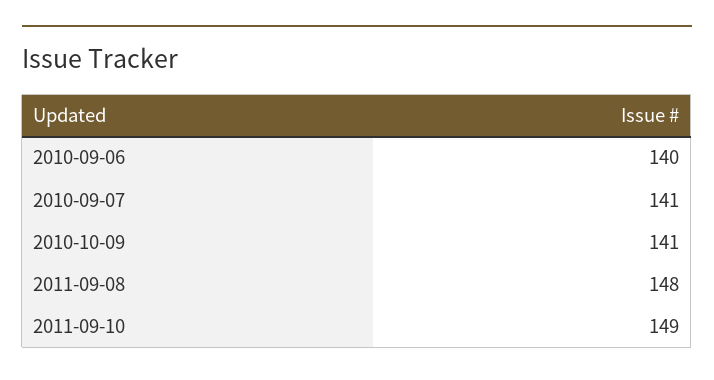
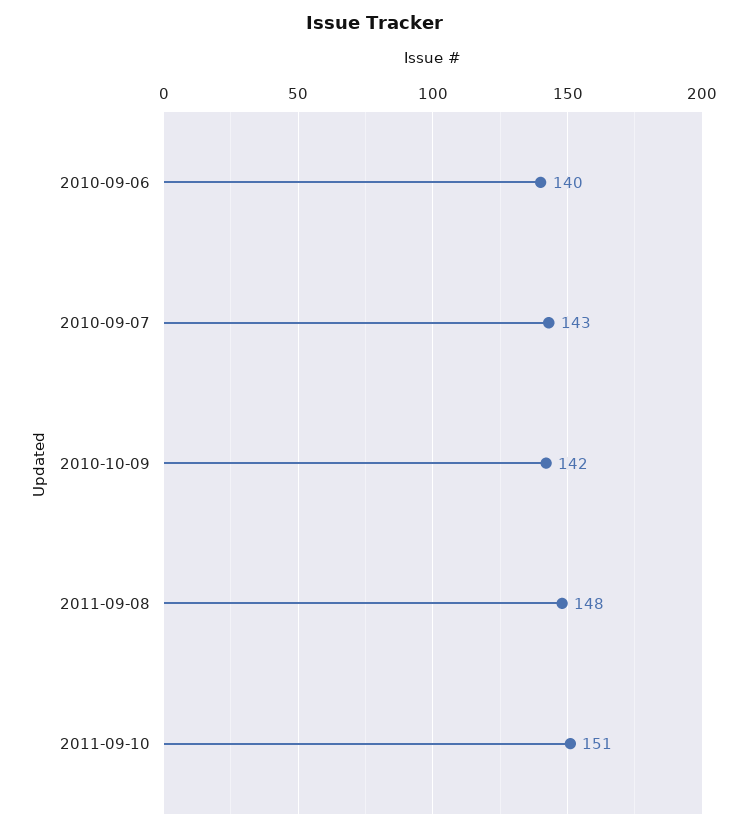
2010-09-07: 141 -> 143
2010-10-09: 141 -> 142
2011-09-10: 149 -> 151

